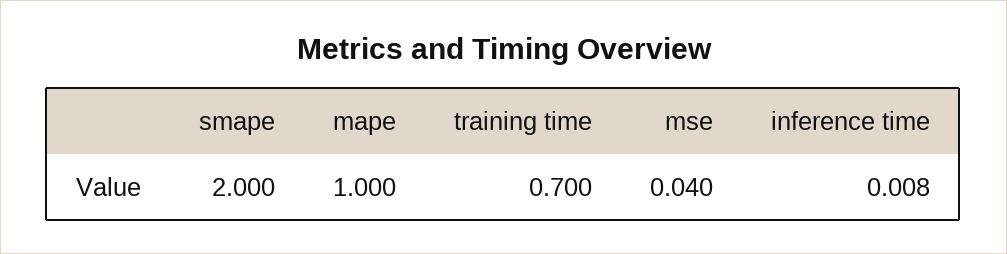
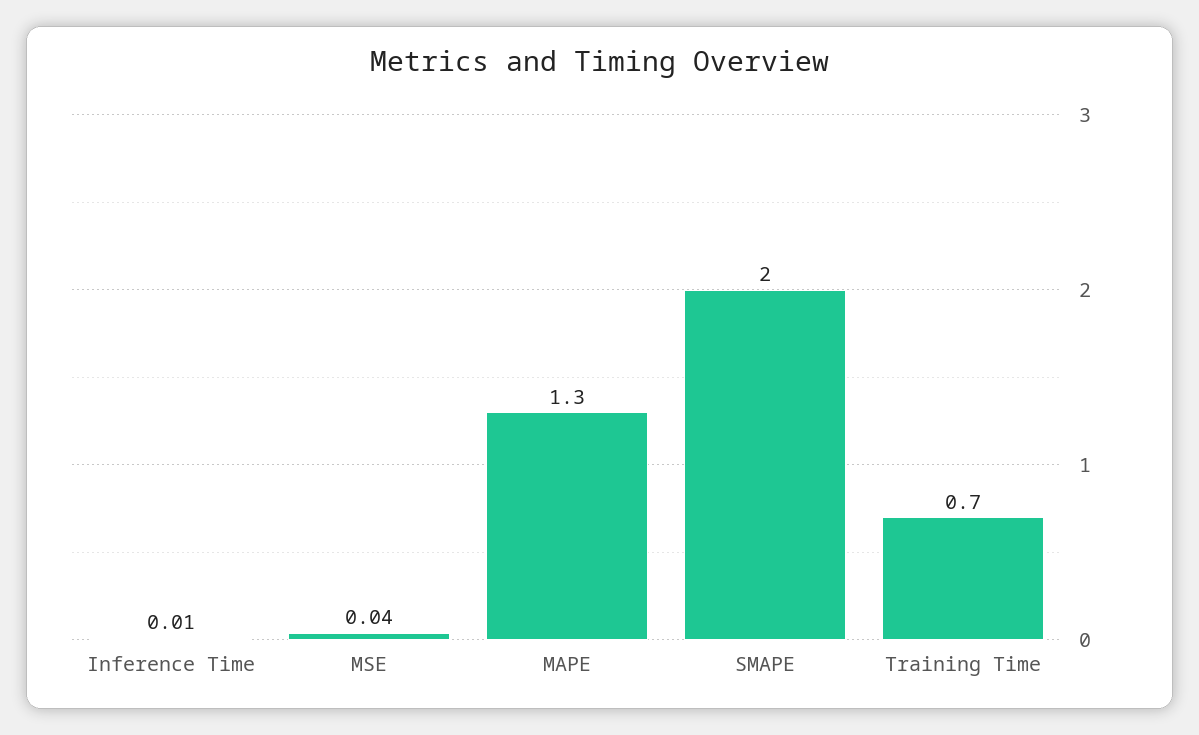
mape: 1 -> 1.3

